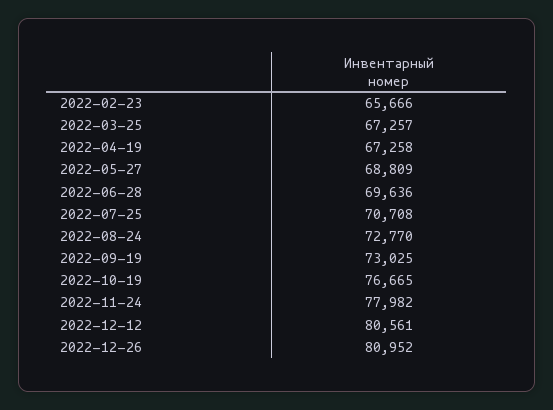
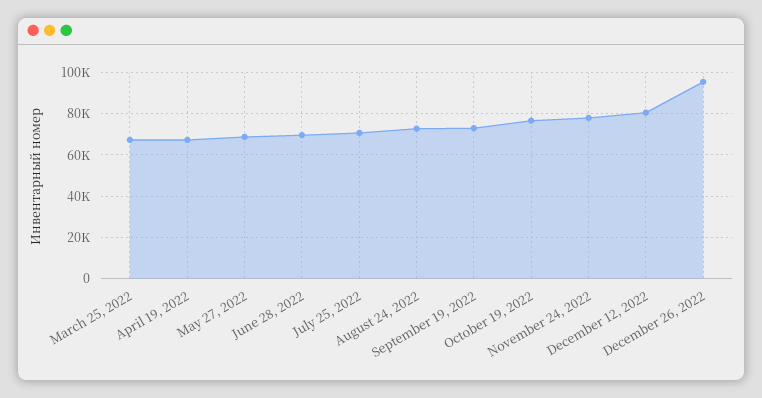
2022-02-23: 65666 -> none
2022-12-26: 80952 -> 95000

